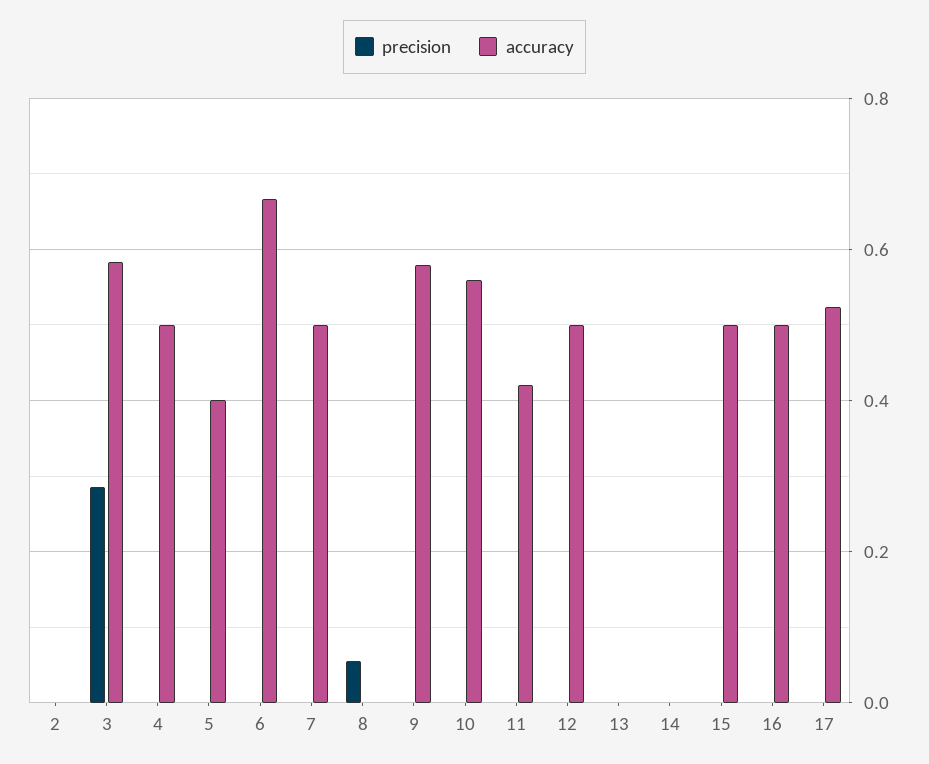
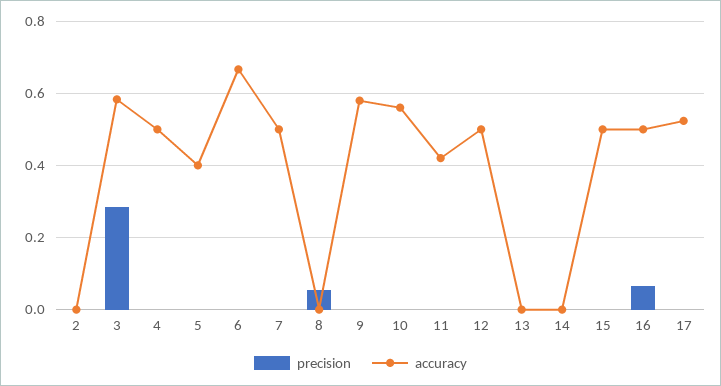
precision, 16: 0 -> 0.06

